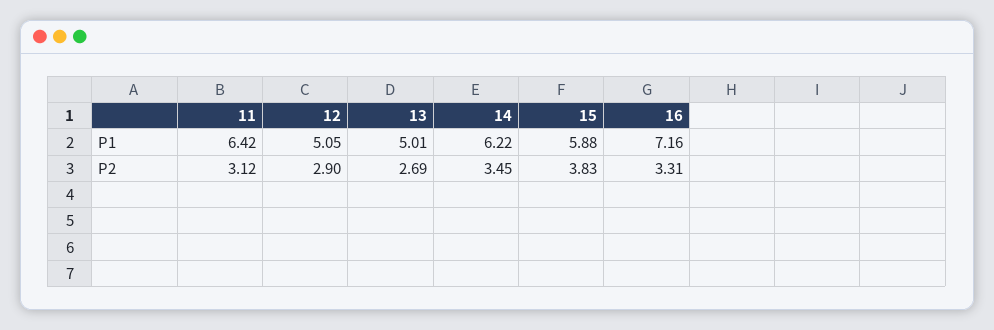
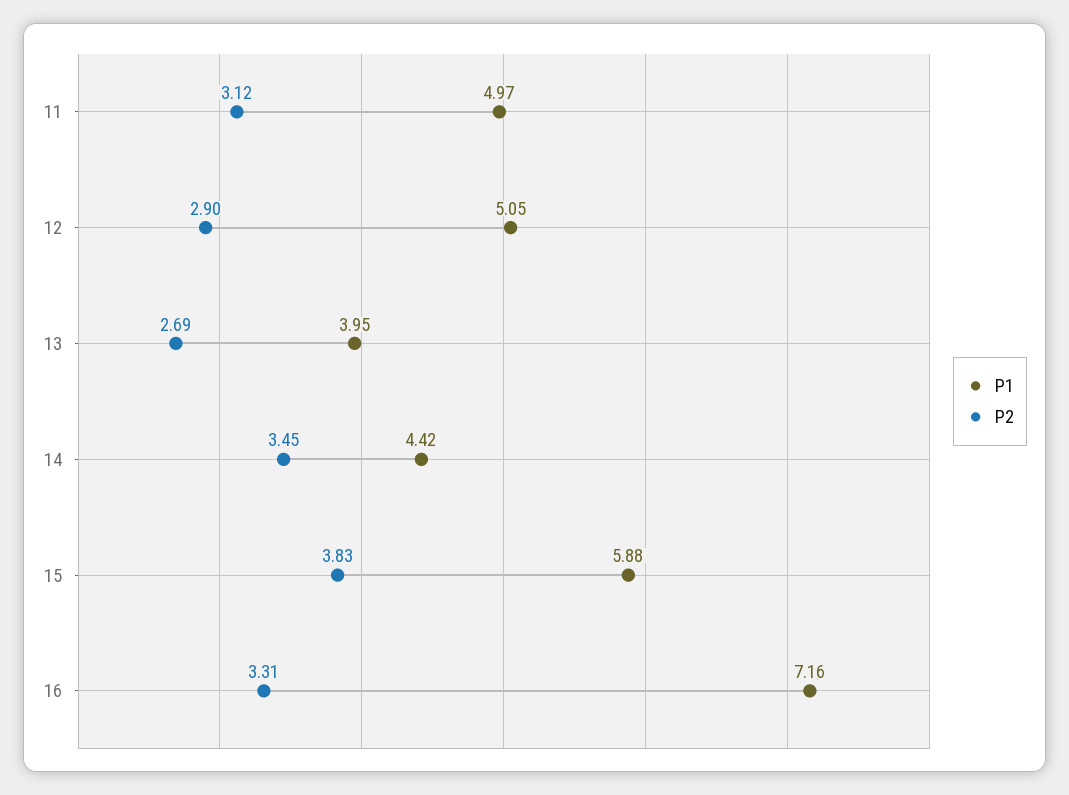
P1, 11: 6.42 -> 4.97
P1, 13: 5.01 -> 3.95
P1, 14: 6.22 -> 4.42

